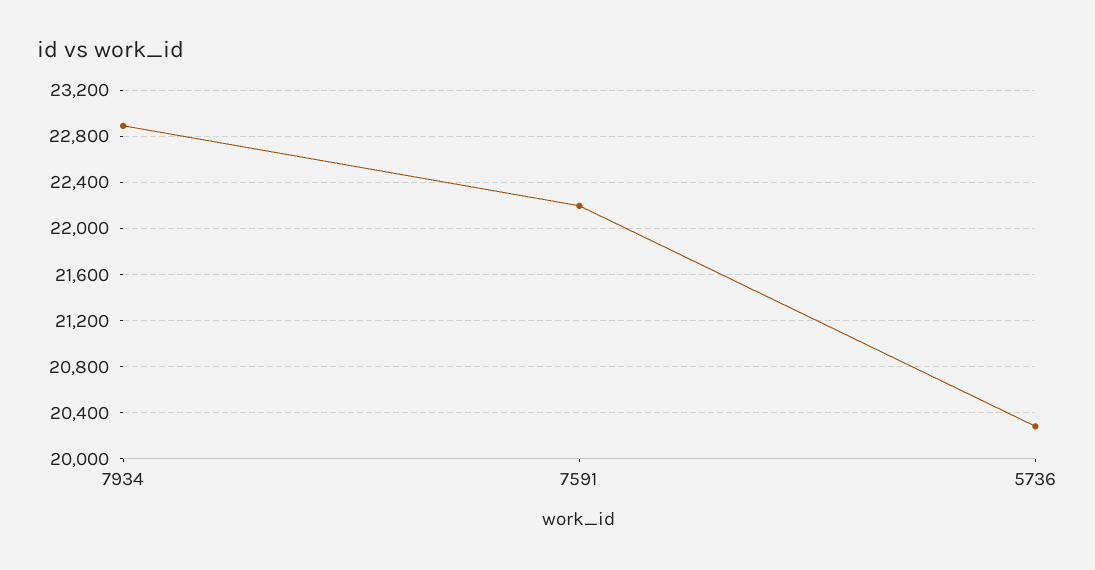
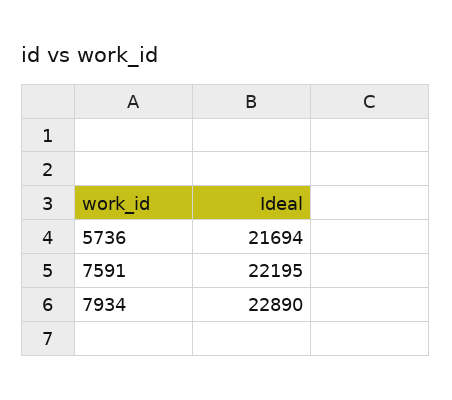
5736: 20300 -> 21694

